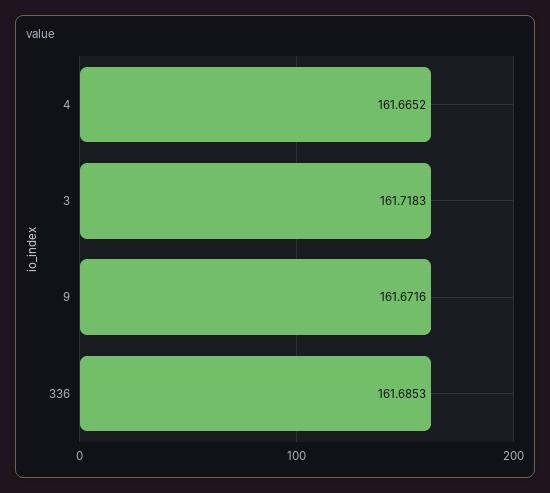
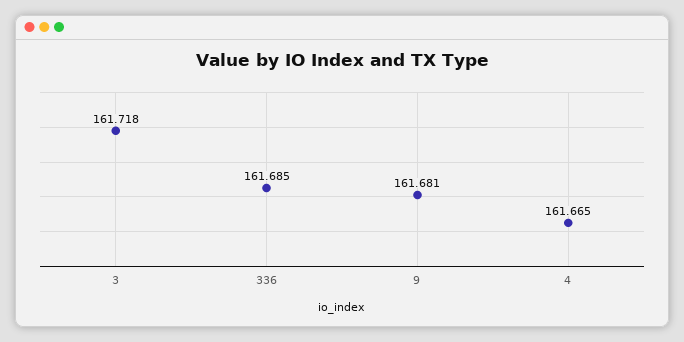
9: 161.6716 -> 161.681

